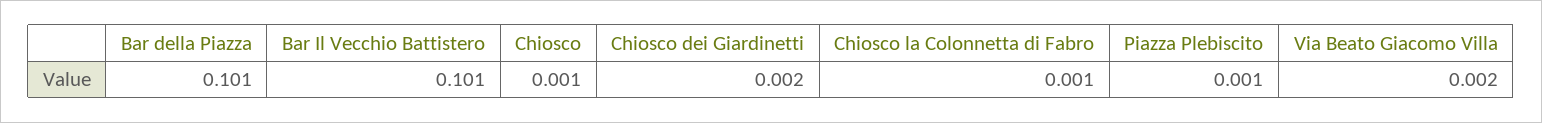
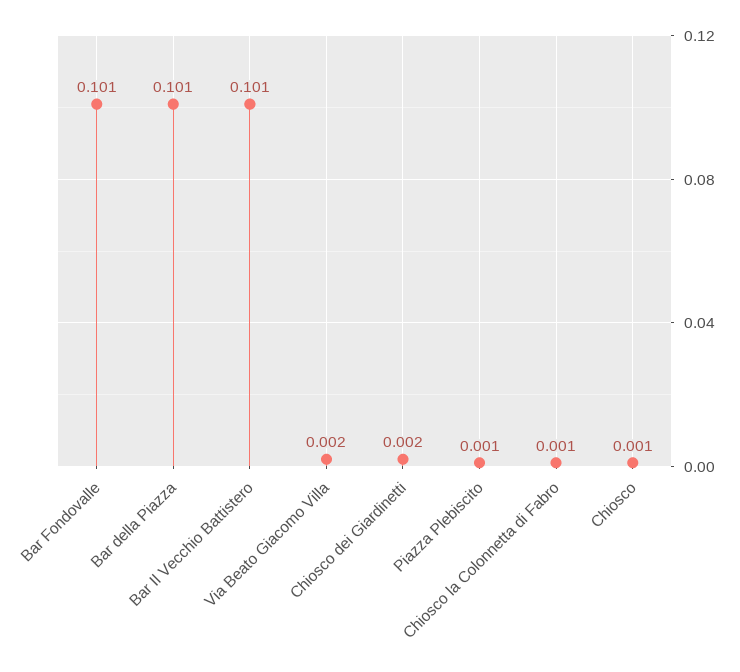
Bar Fondovalle: none -> 0.101

